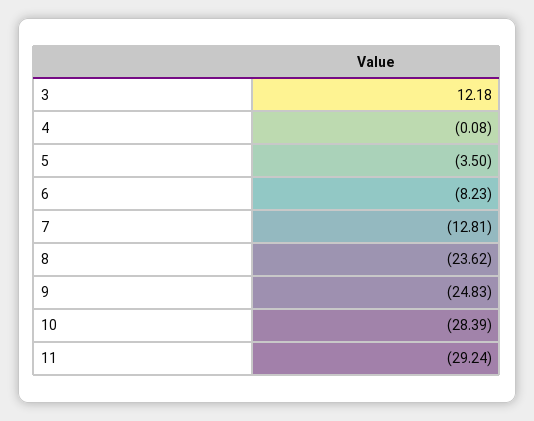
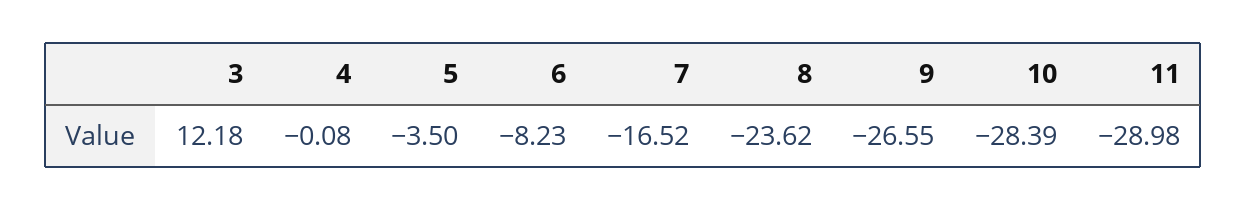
7: -12.81 -> -16.52
9: -24.83 -> -26.55
11: -29.24 -> -28.98

